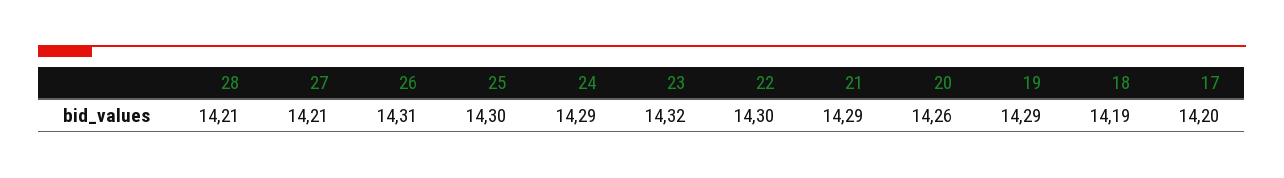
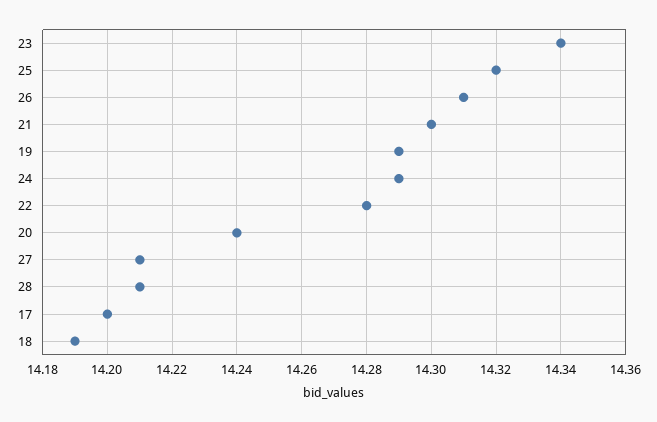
25: 14.3 -> 14.32
23: 14.32 -> 14.34
22: 14.3 -> 14.28
21: 14.29 -> 14.3
20: 14.26 -> 14.24

